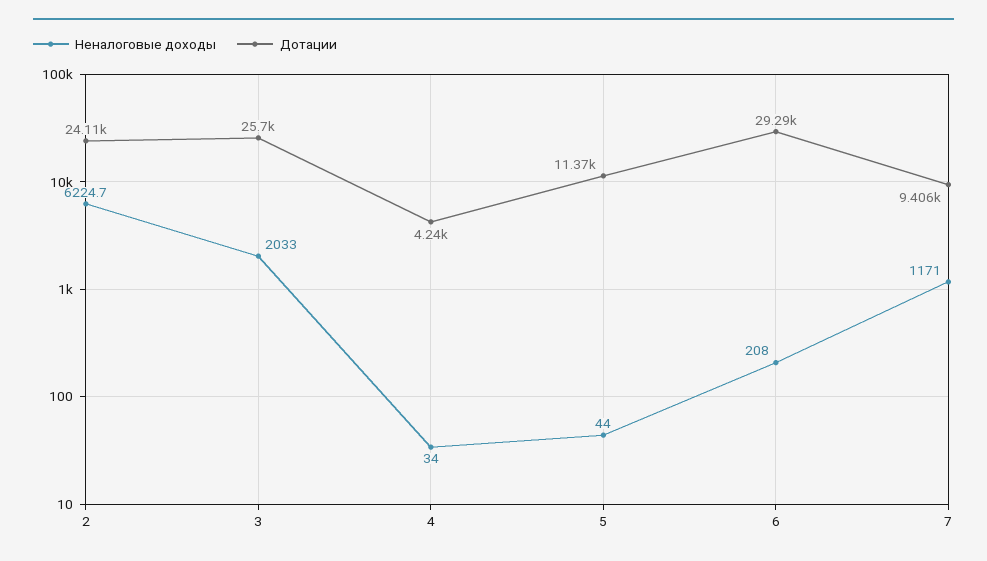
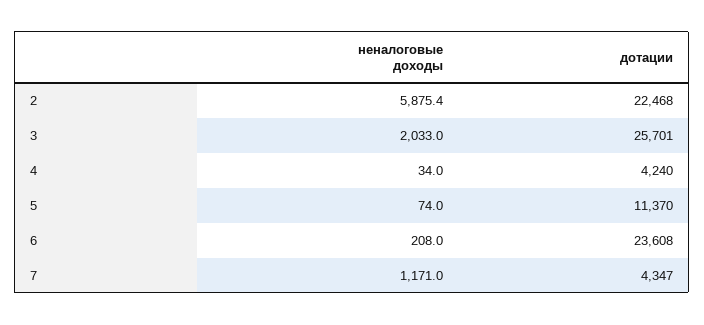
Неналоговые доходы, 2: 6224.7 -> 5875.4
Дотации, 2: 24110 -> 22468
Неналоговые доходы, 5: 44 -> 74
Дотации, 6: 29290 -> 23608
Дотации, 7: 9406 -> 4347

